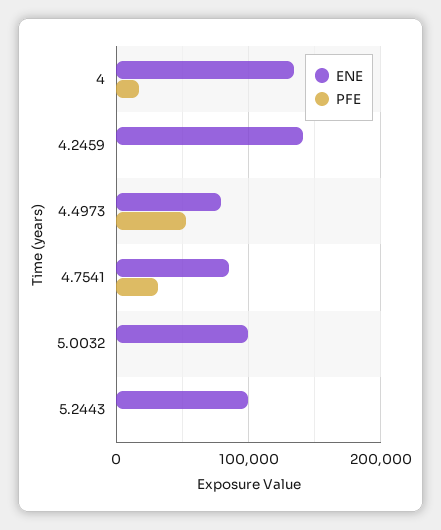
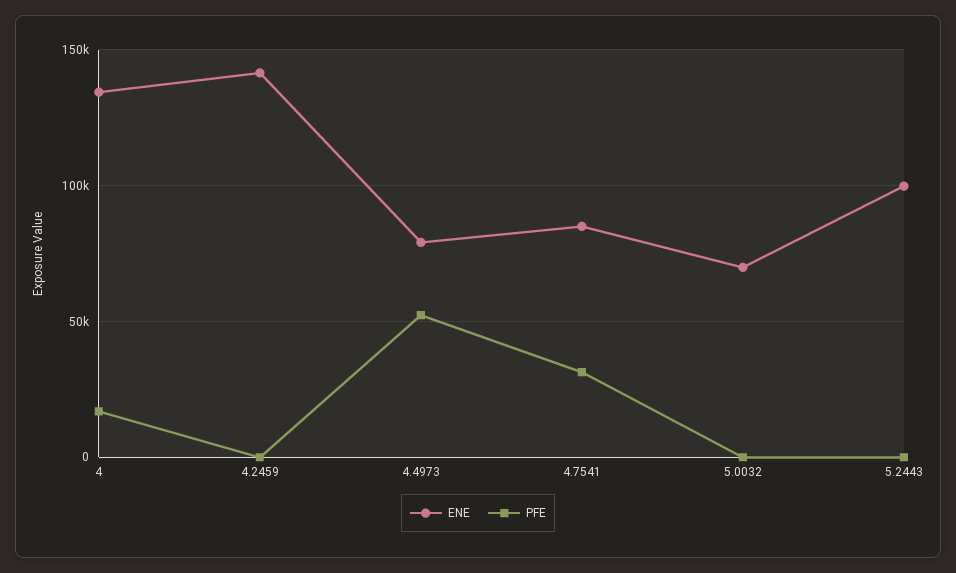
ENE, 5.0032: 100000 -> 70000

